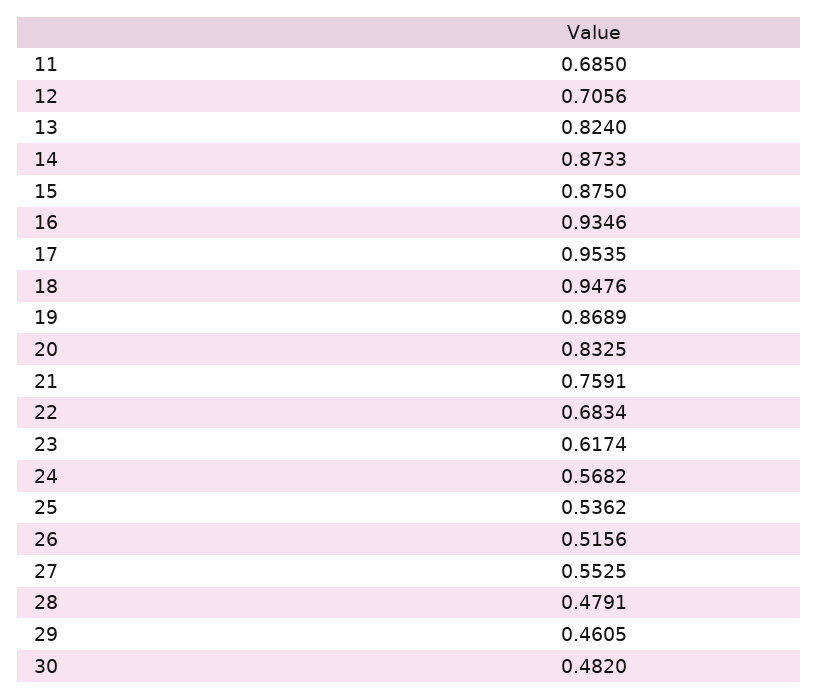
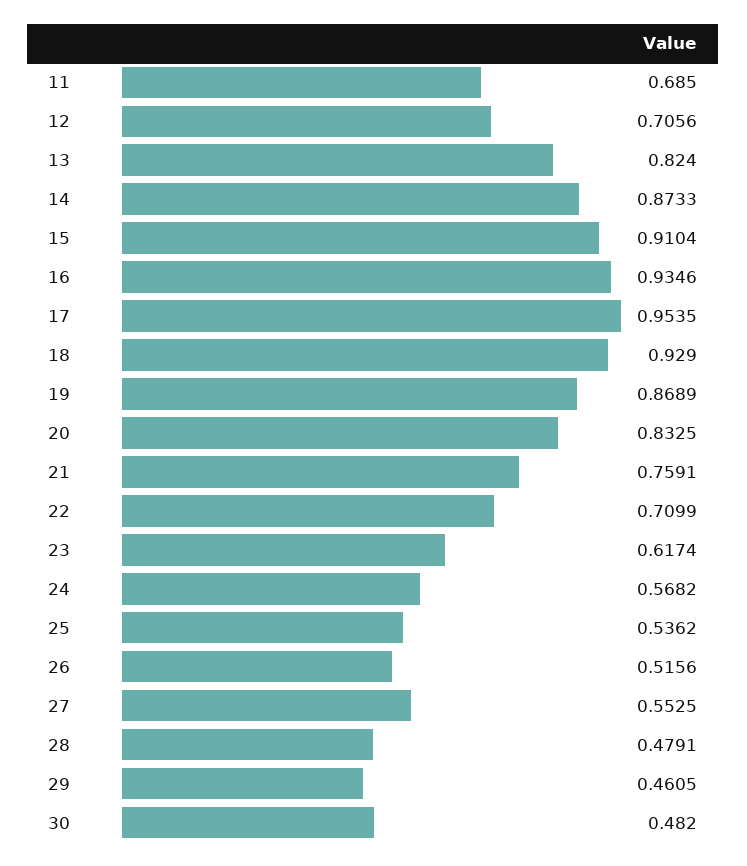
15: 0.875 -> 0.9104
18: 0.9476 -> 0.929
22: 0.6834 -> 0.7099

